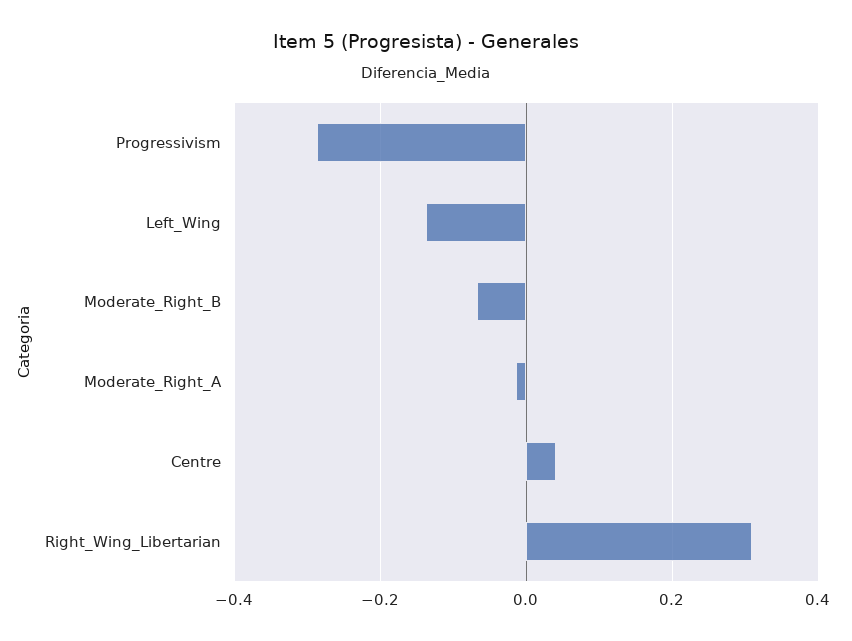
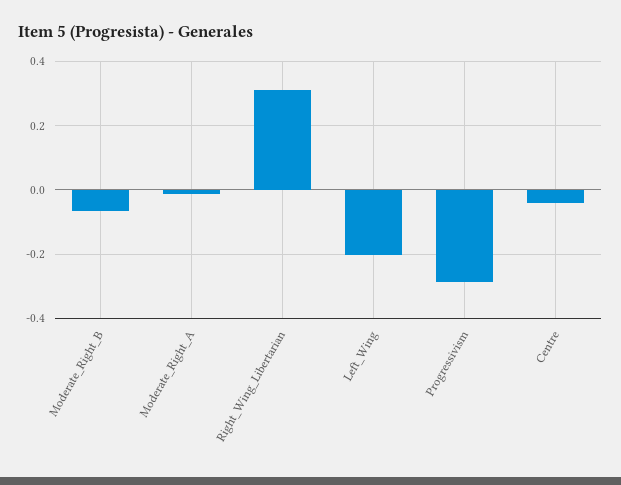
Left_Wing: -0.14 -> -0.2
Centre: 0.04 -> -0.04

